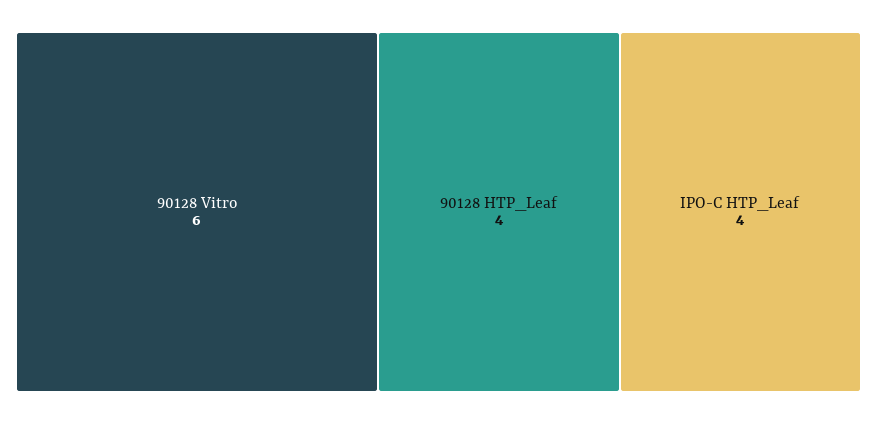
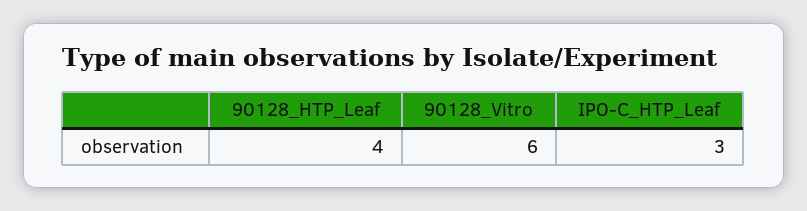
IPO-C HTP_Leaf: 4 -> 3

